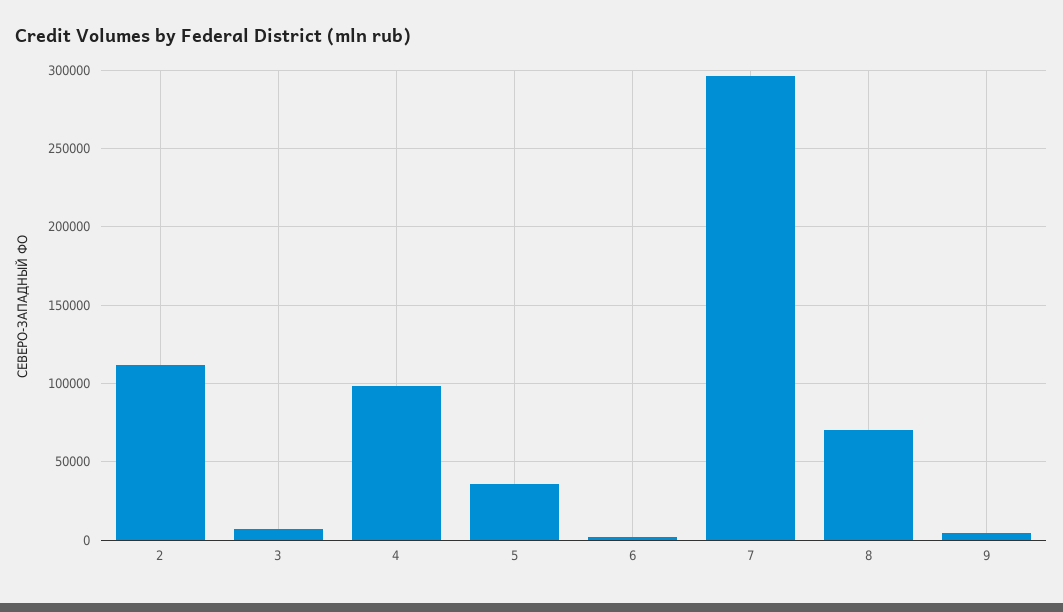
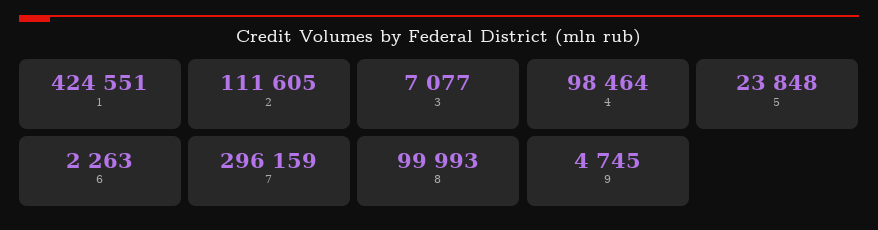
5: 35000 -> 23848
8: 70000 -> 99993
1: none -> 424551

